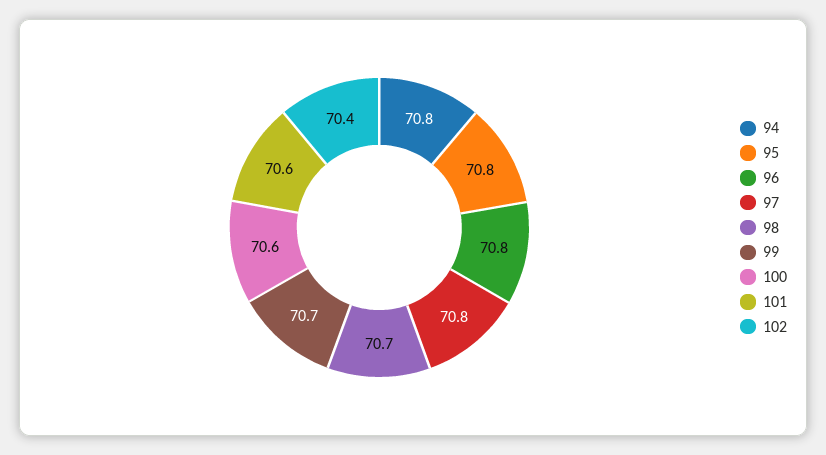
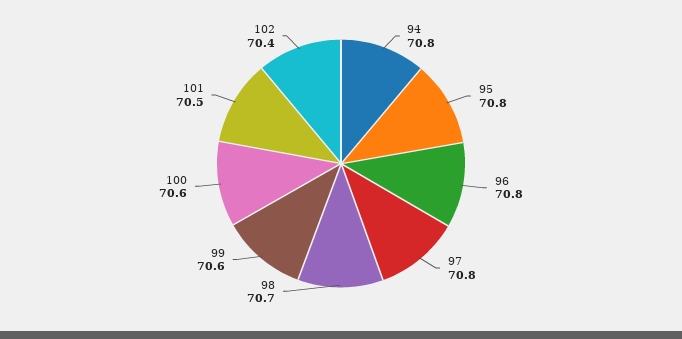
99: 70.7 -> 70.6
101: 70.6 -> 70.5

